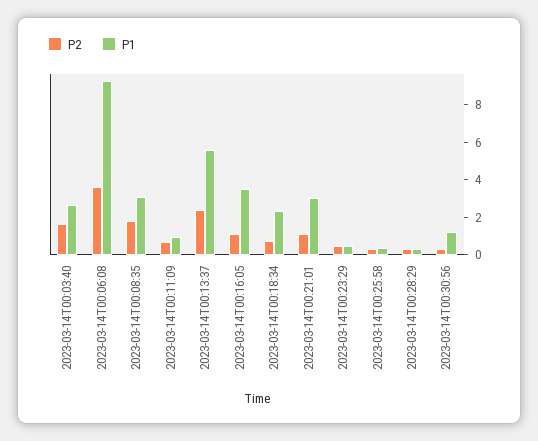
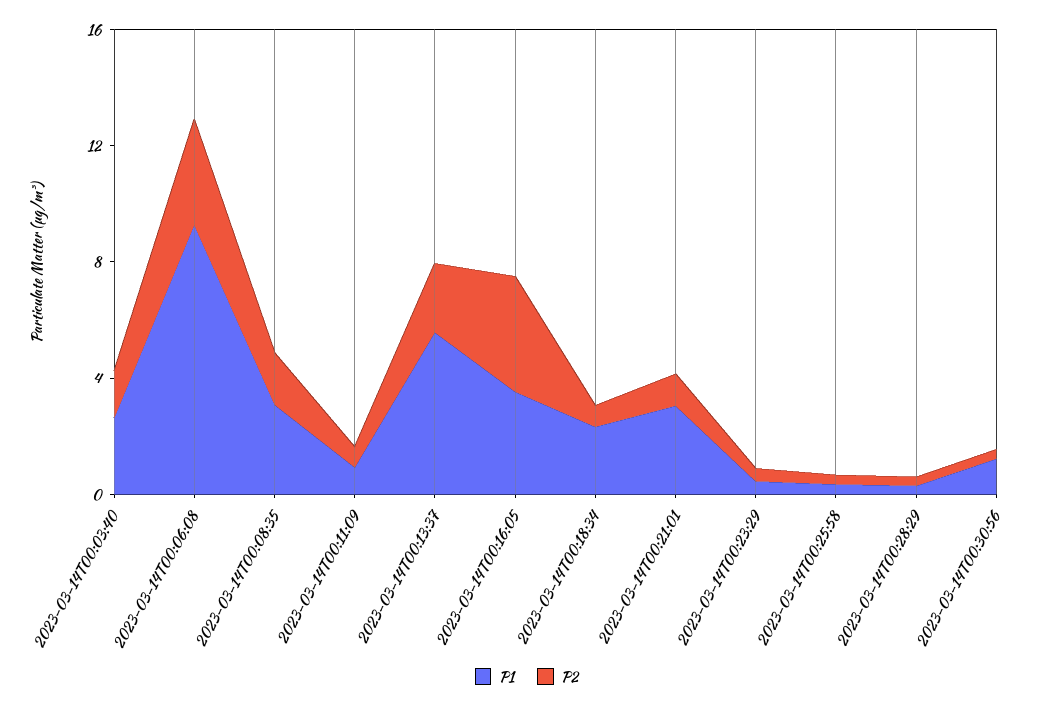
P2, 2023-03-14T00:16:05: 1 -> 4

